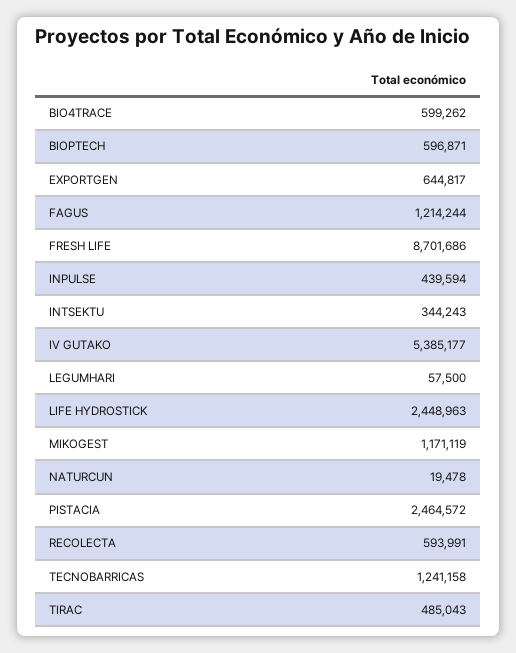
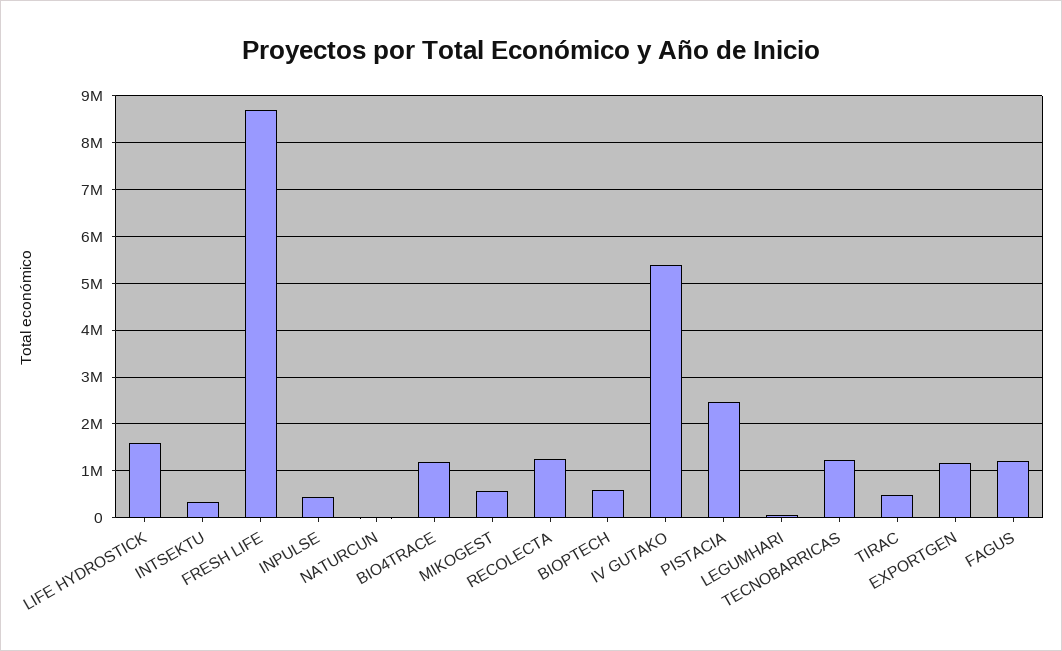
BIO4TRACE: 599262 -> 1200000
EXPORTGEN: 644817 -> 1200000
LIFE HYDROSTICK: 2448963 -> 1600000
MIKOGEST: 1171119 -> 600000
RECOLECTA: 593991 -> 1200000

